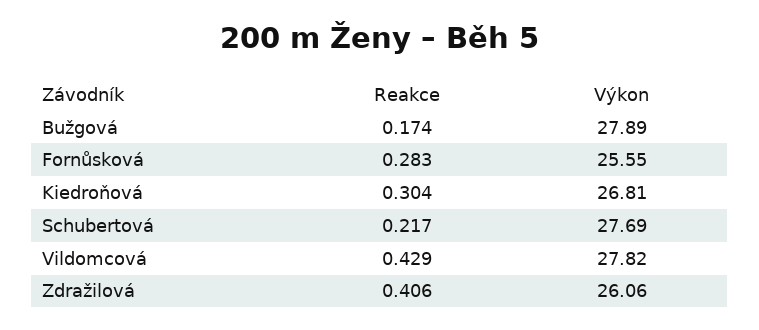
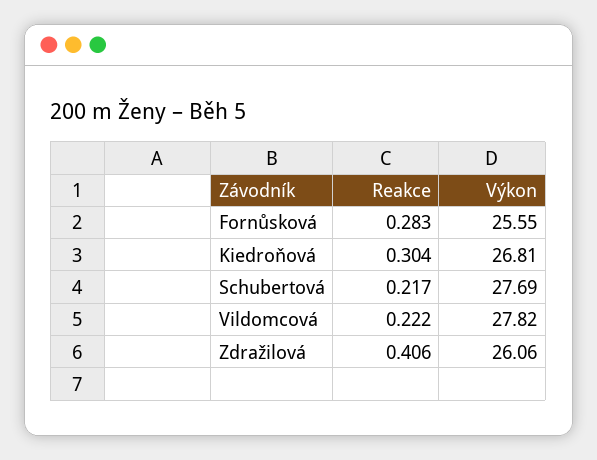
Reakce, Bužgová: 0.174 -> none
Výkon, Bužgová: 27.89 -> none
Reakce, Vildomcová: 0.429 -> 0.222

